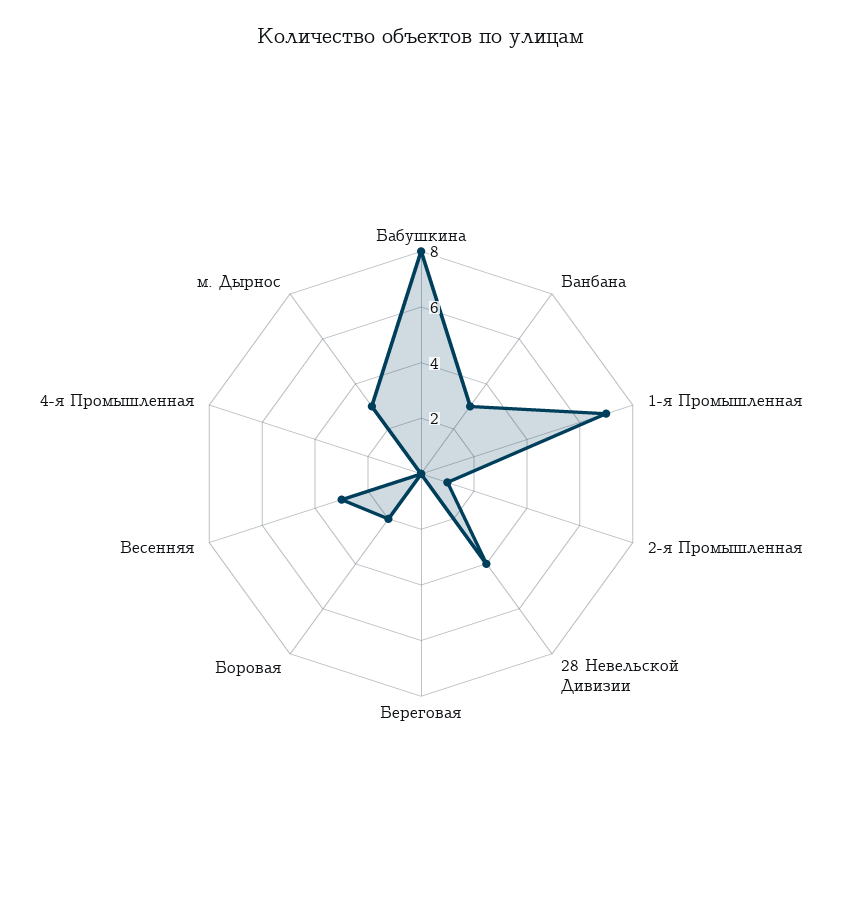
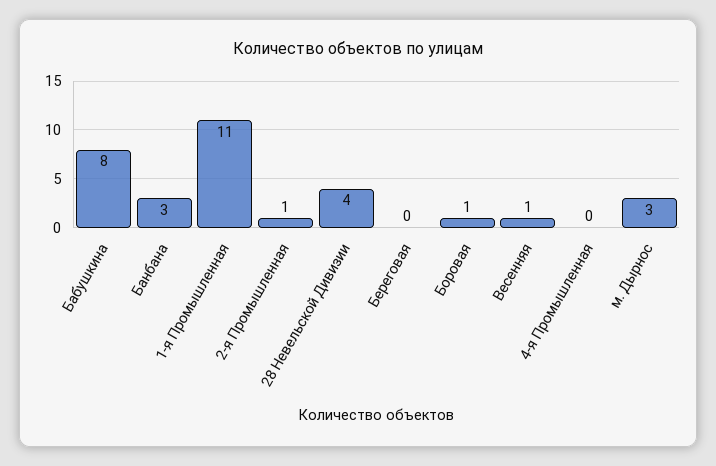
1-я Промышленная: 7 -> 11
Боровая: 2 -> 1
Весенняя: 3 -> 1

